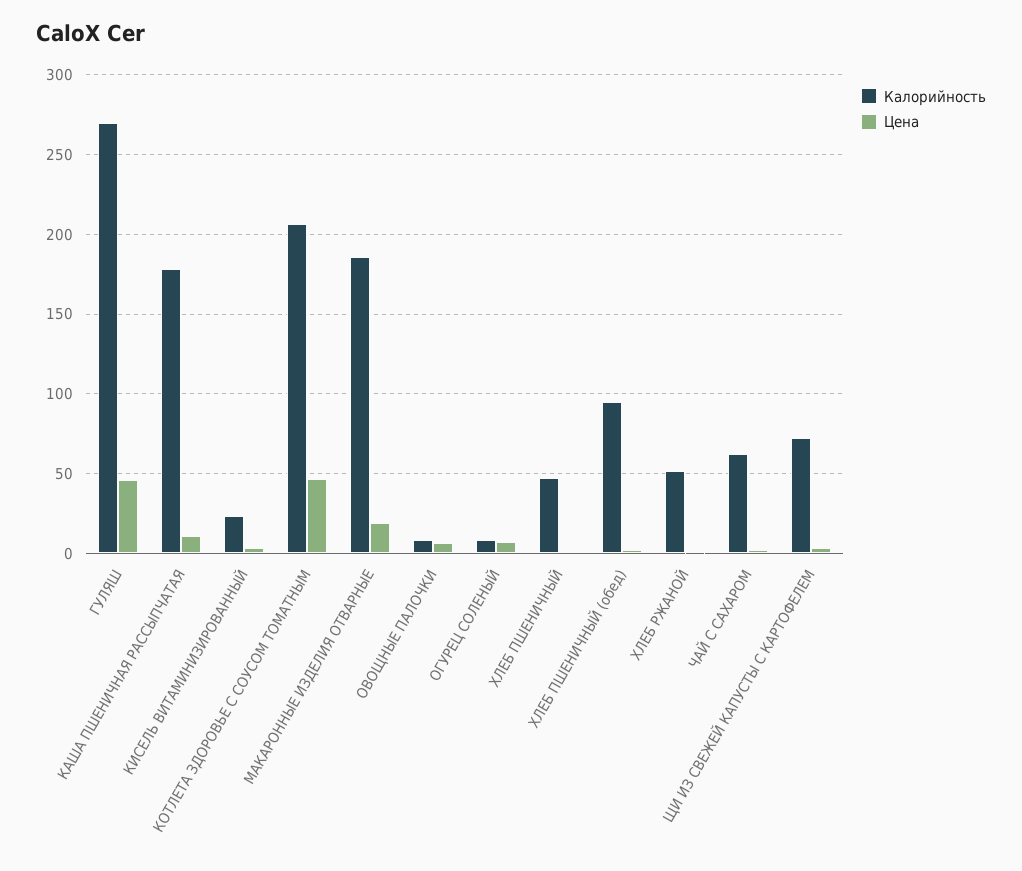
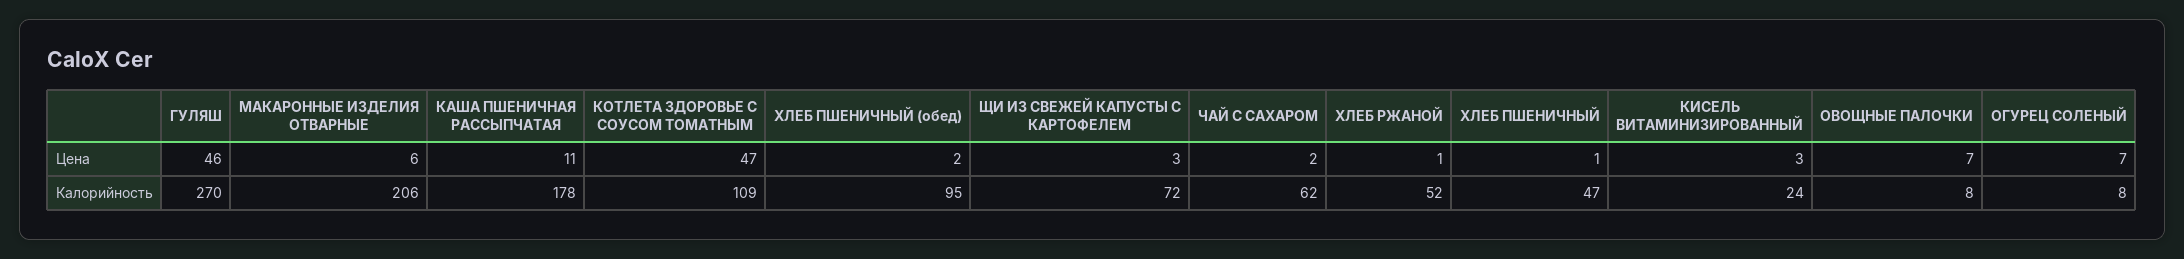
Калорийность, КОТЛЕТА ЗДОРОВЬЕ С СОУСОМ ТОМАТНЫМ: 205 -> 109
Калорийность, МАКАРОННЫЕ ИЗДЕЛИЯ ОТВАРНЫЕ: 185 -> 206
Цена, МАКАРОННЫЕ ИЗДЕЛИЯ ОТВАРНЫЕ: 20 -> 6

